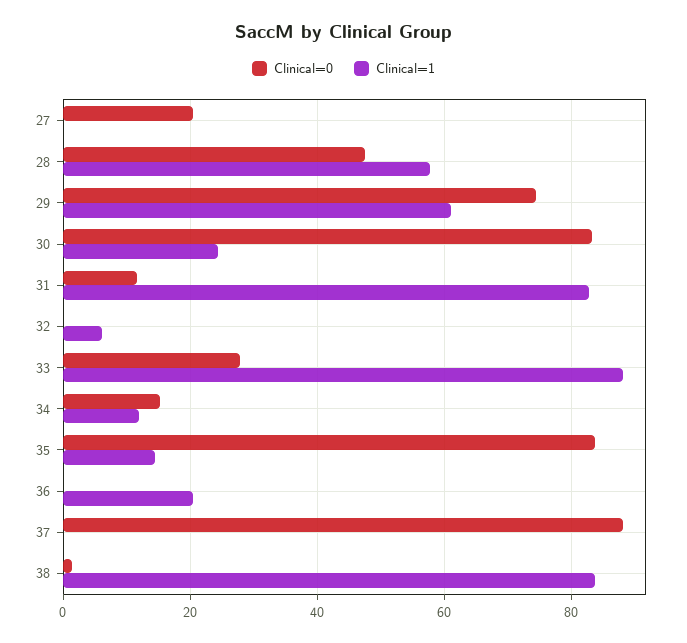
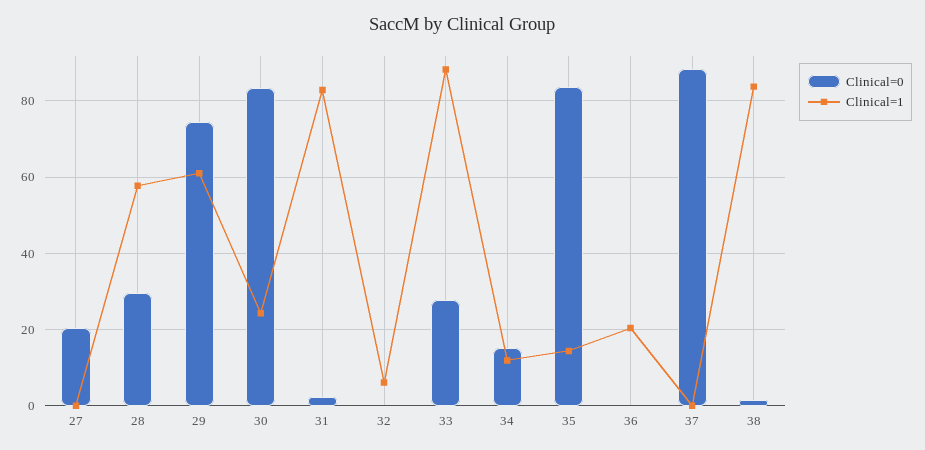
Clinical=0, 28: 48 -> 30
Clinical=0, 31: 12 -> 2

